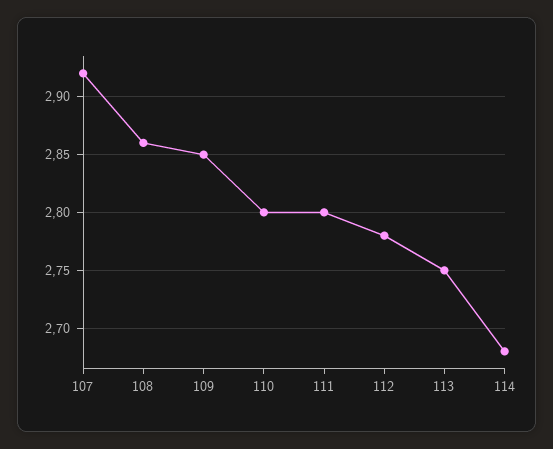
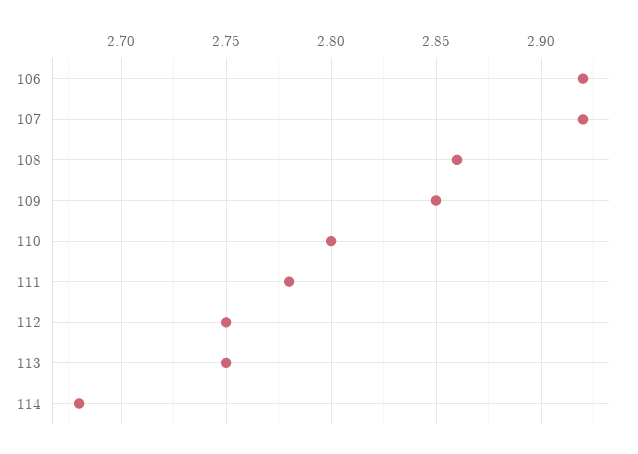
111: 2.8 -> 2.78
112: 2.78 -> 2.75
106: none -> 2.92

